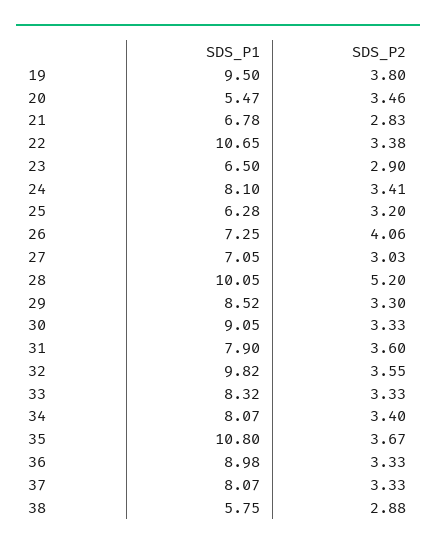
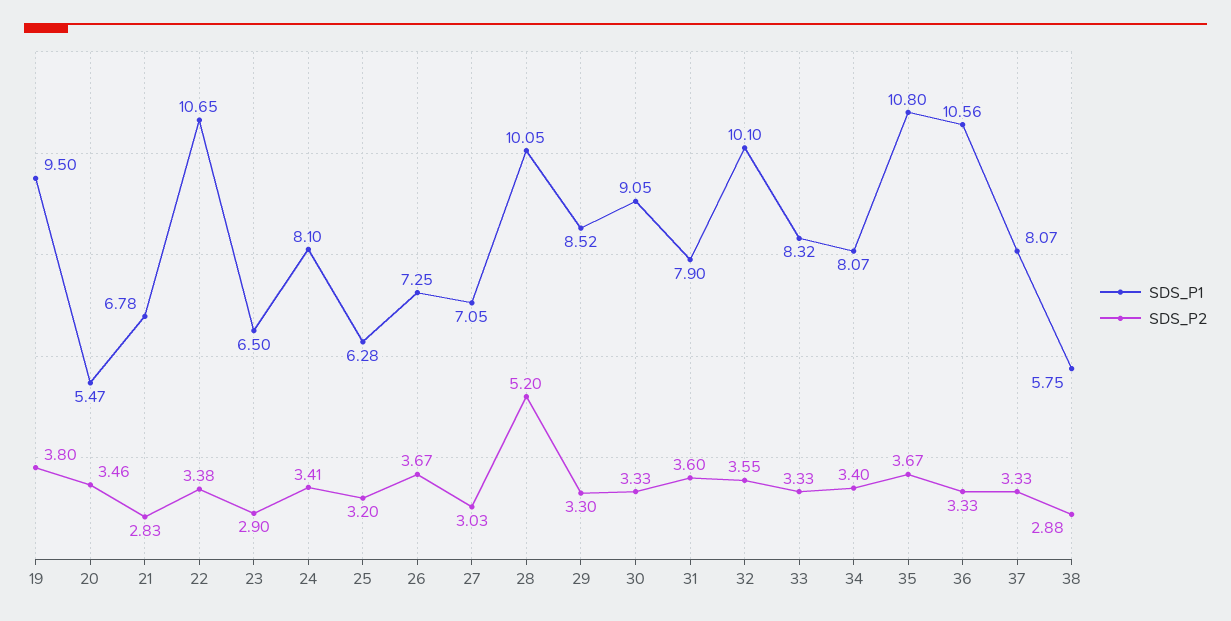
SDS_P2, 26: 4.06 -> 3.67
SDS_P1, 32: 9.82 -> 10.1
SDS_P1, 36: 8.98 -> 10.56

